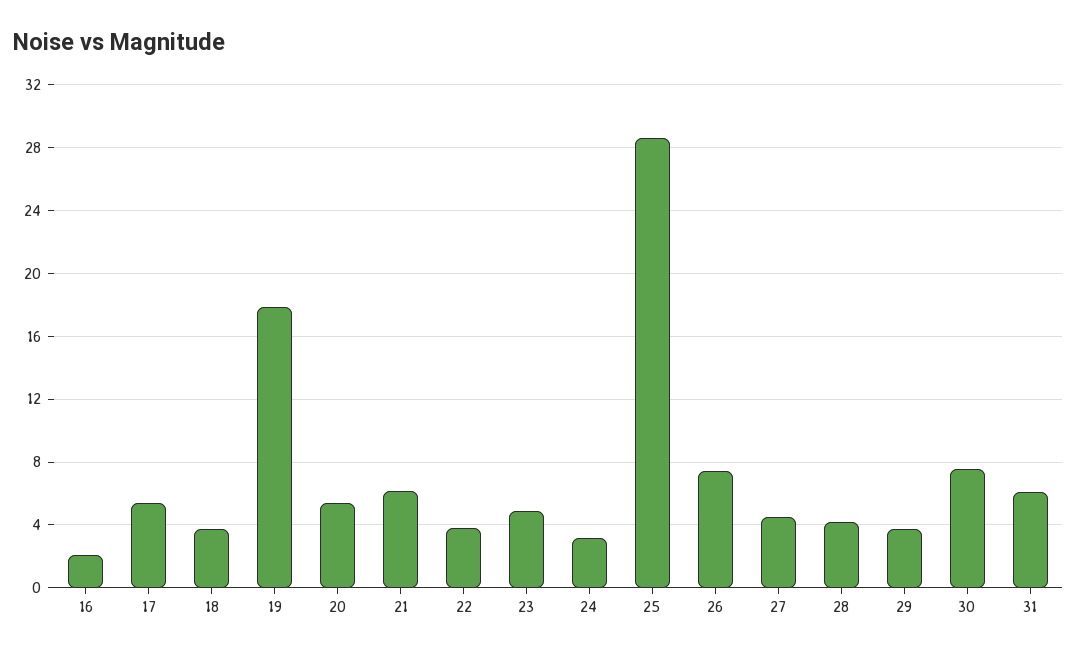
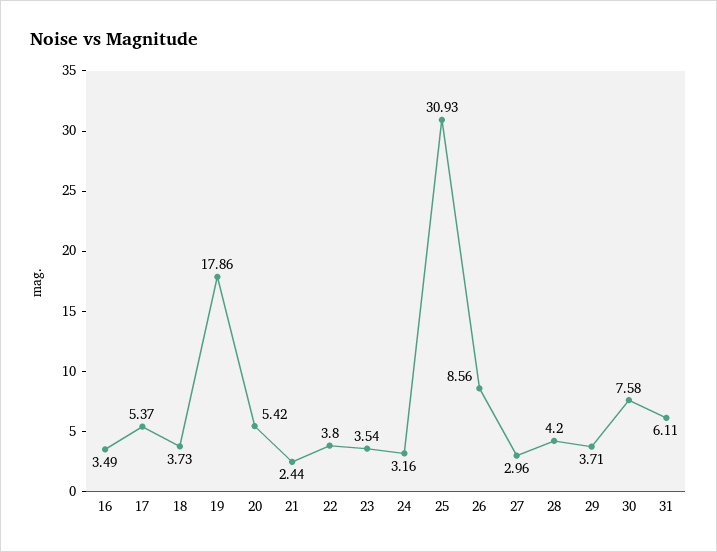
16: 2 -> 3.49
21: 6 -> 2.44
23: 5 -> 3.54
25: 28.5 -> 30.93
26: 7.5 -> 8.56
27: 4.5 -> 2.96

